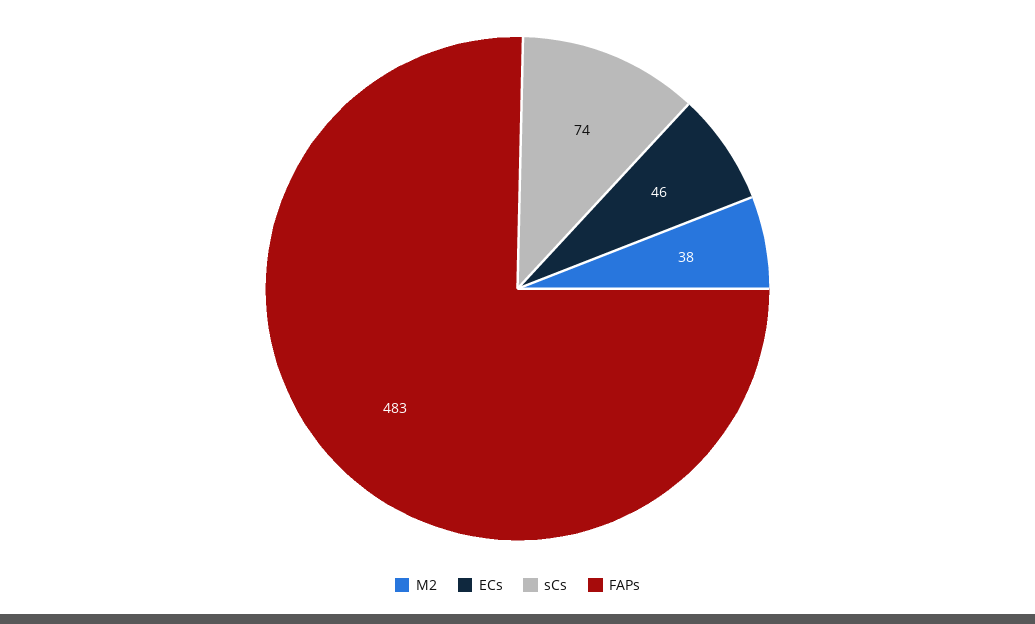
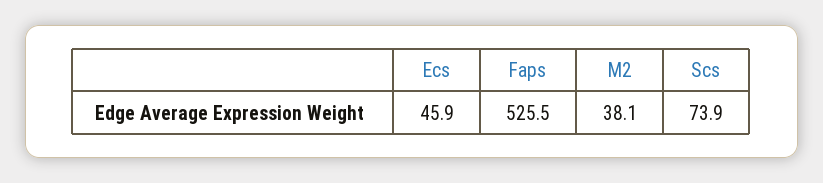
FAPs: 483 -> 525.5

